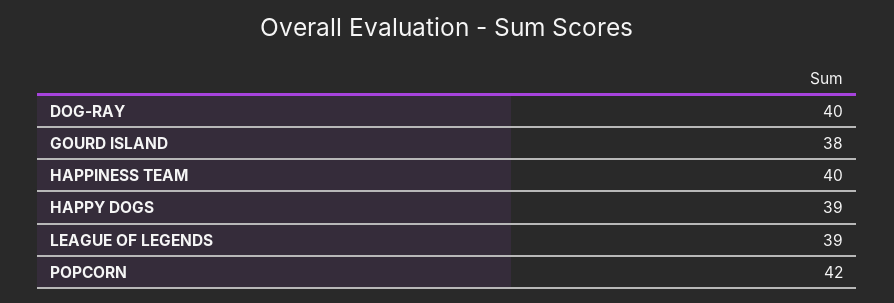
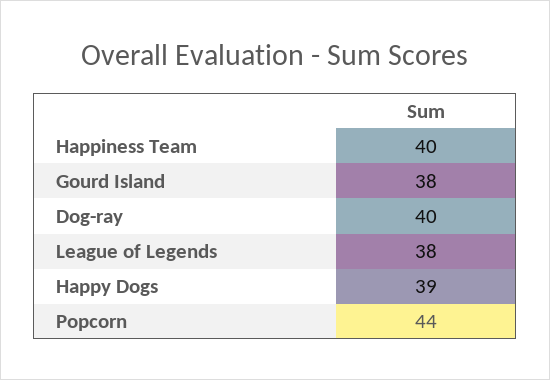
LEAGUE OF LEGENDS: 39 -> 38
POPCORN: 42 -> 44

